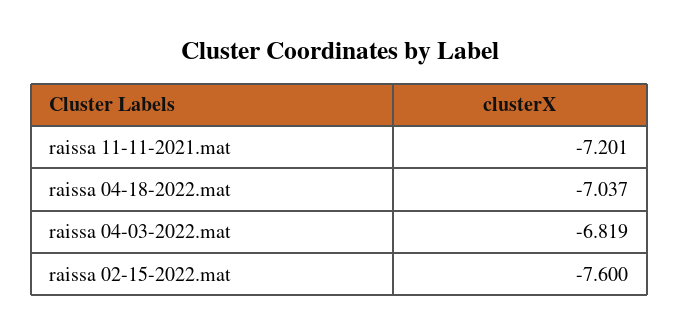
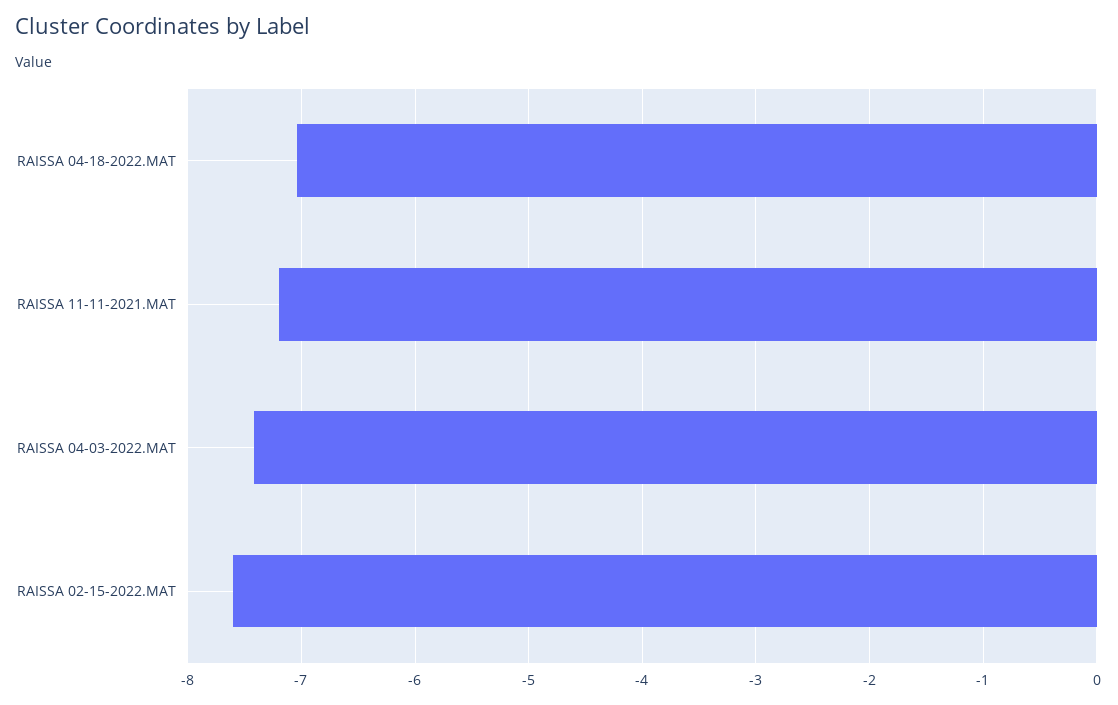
raissa 04-03-2022.mat: -6.819 -> -7.4

